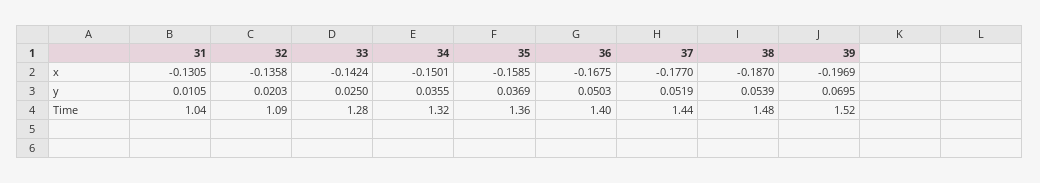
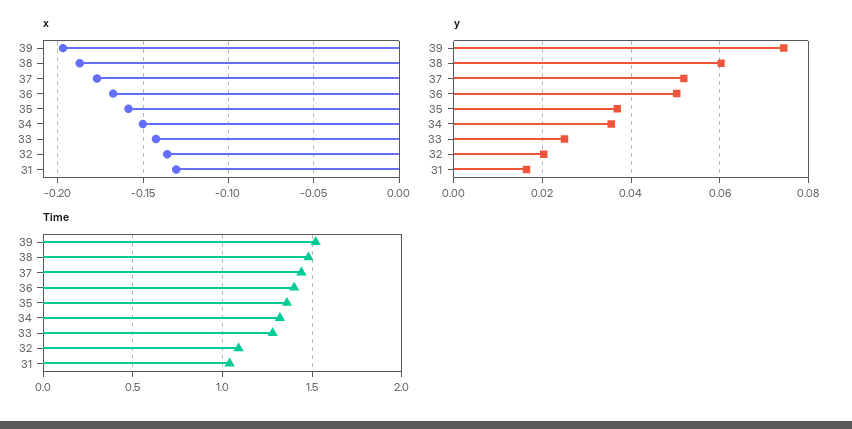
y, 31: 0.0105 -> 0.016
y, 38: 0.0539 -> 0.06
y, 39: 0.0695 -> 0.074

